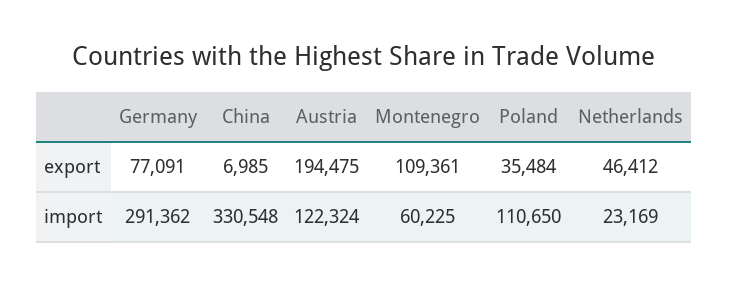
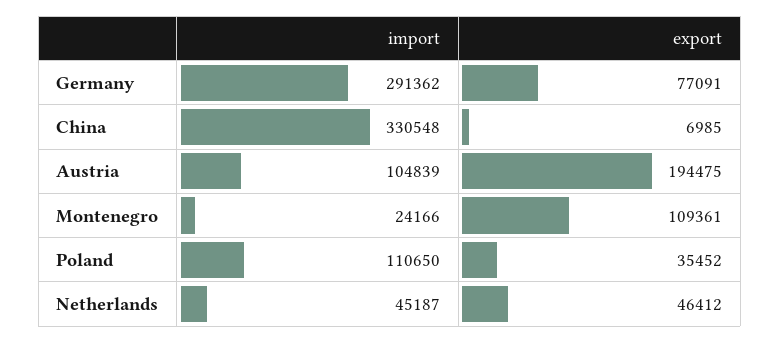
Poland, export: 35484 -> 35452
Austria, import: 122324 -> 104839
Montenegro, import: 60225 -> 24166
Netherlands, import: 23169 -> 45187

